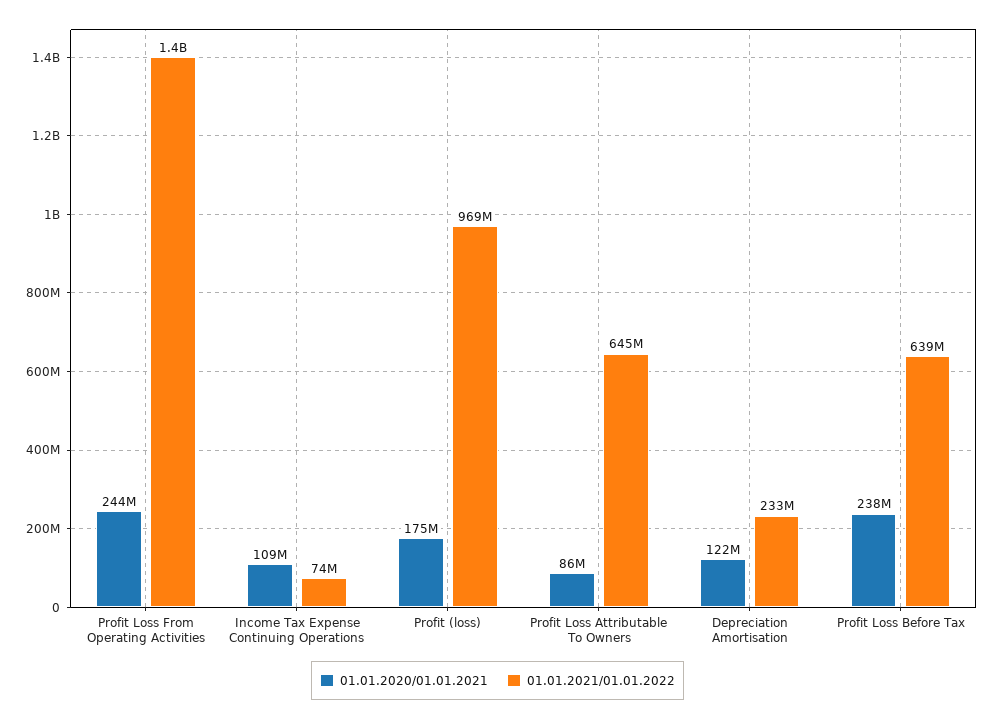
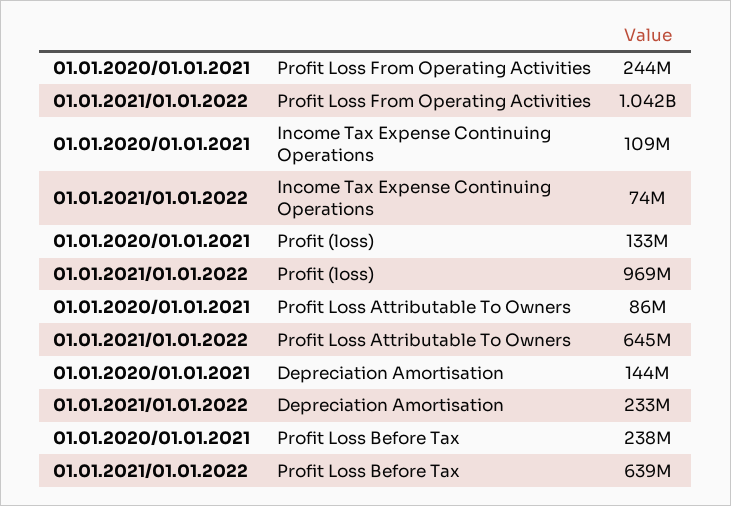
01.01.2021/01.01.2022, Profit Loss From Operating Activities: 1400000000 -> 1042000000
01.01.2020/01.01.2021, Profit (loss): 175000000 -> 133000000
01.01.2020/01.01.2021, Depreciation Amortisation: 122000000 -> 144000000

